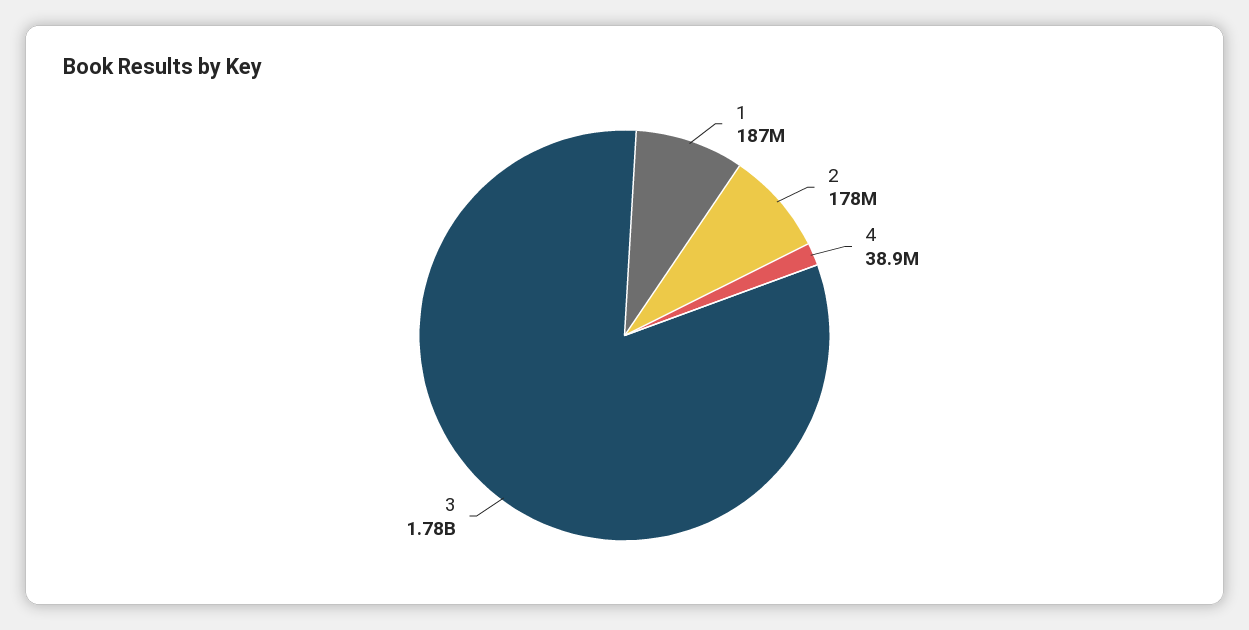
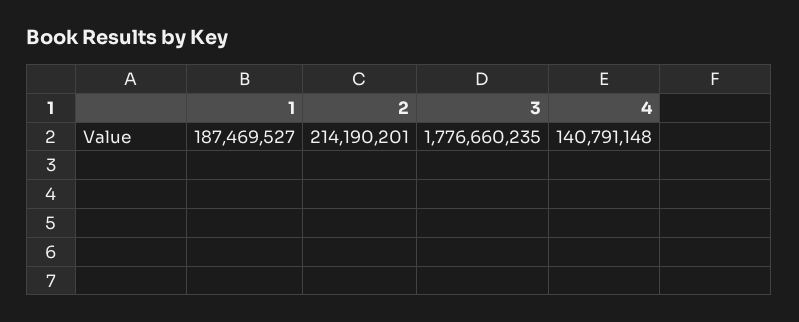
2: 178000000 -> 214190201
4: 38900000 -> 140791148

